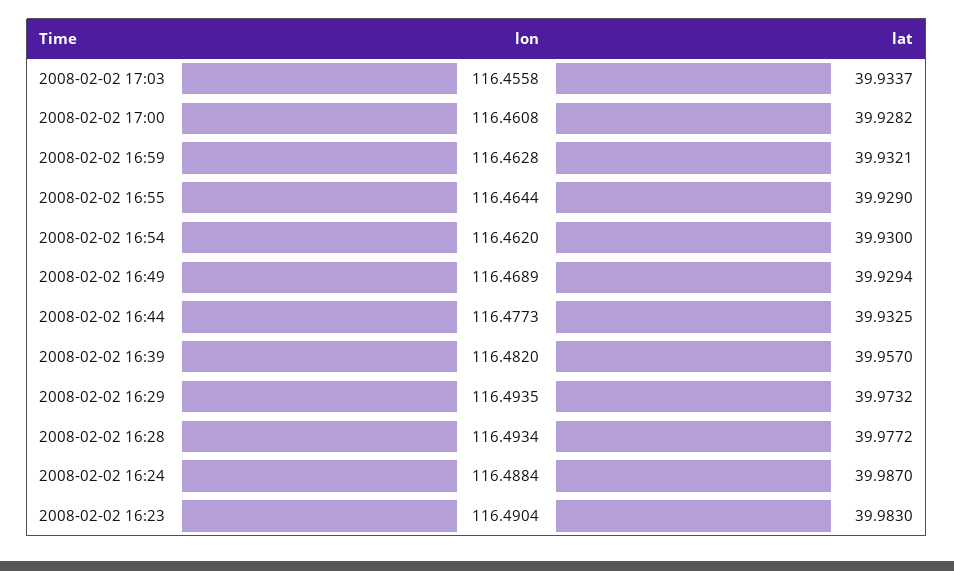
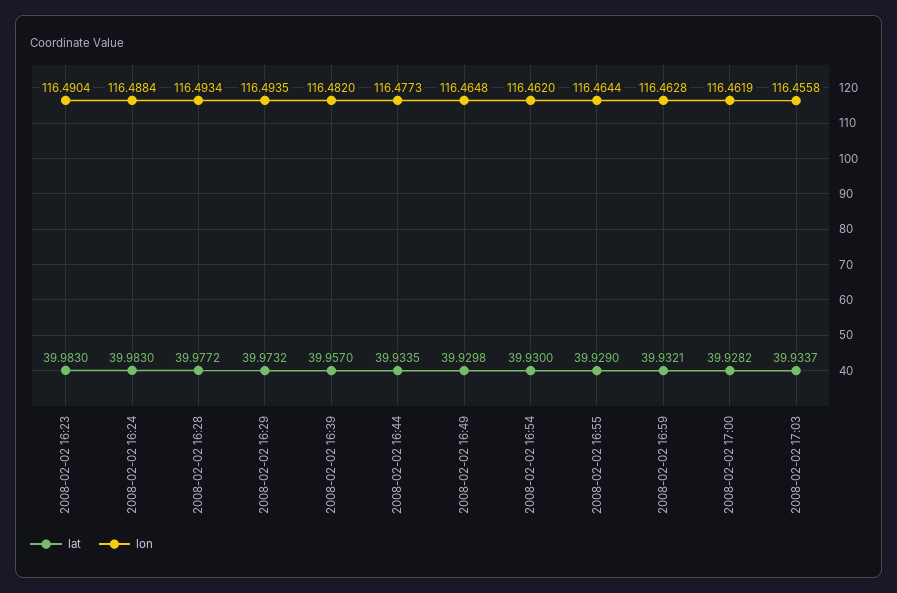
lon, 2008-02-02 17:00: 116.4608 -> 116.4619
lon, 2008-02-02 16:49: 116.4689 -> 116.4648
lat, 2008-02-02 16:49: 39.9294 -> 39.9298
lat, 2008-02-02 16:44: 39.9325 -> 39.9335
lat, 2008-02-02 16:24: 39.987 -> 39.983

